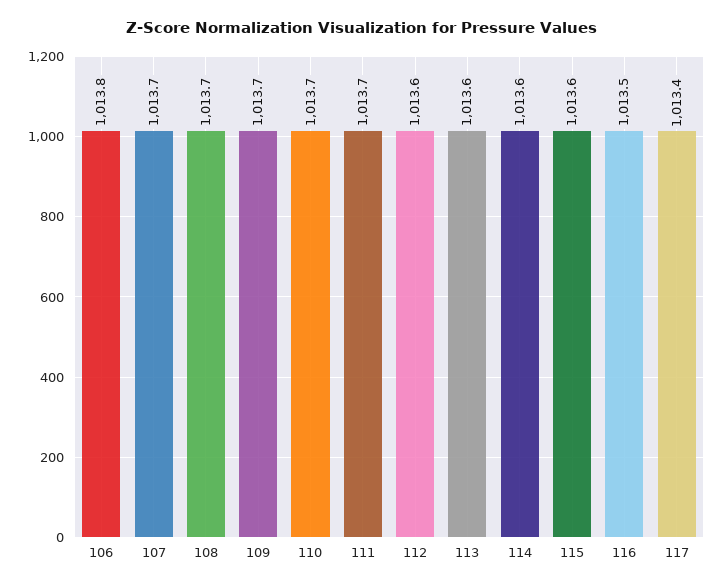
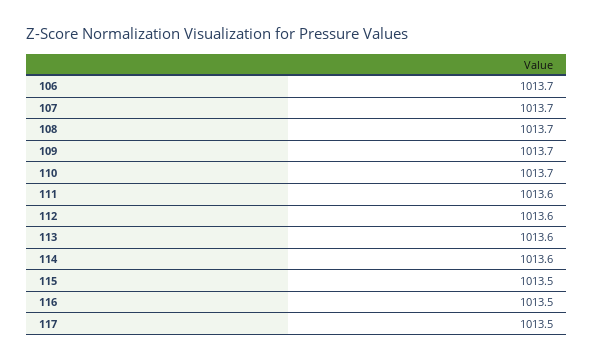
106: 1013.8 -> 1013.7
111: 1013.7 -> 1013.6
115: 1013.6 -> 1013.5
117: 1013.4 -> 1013.5

